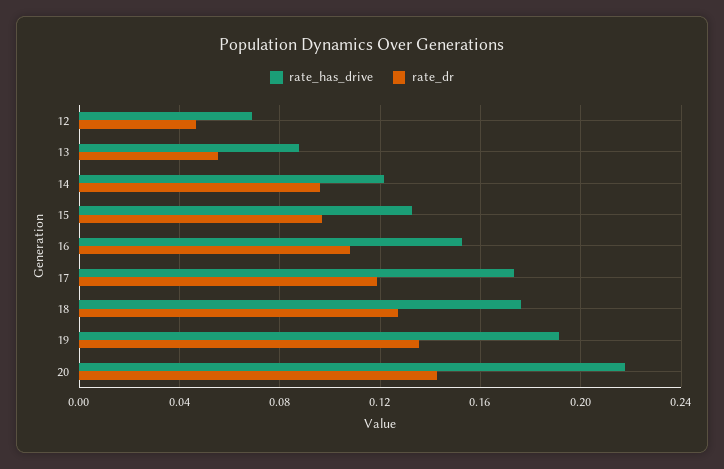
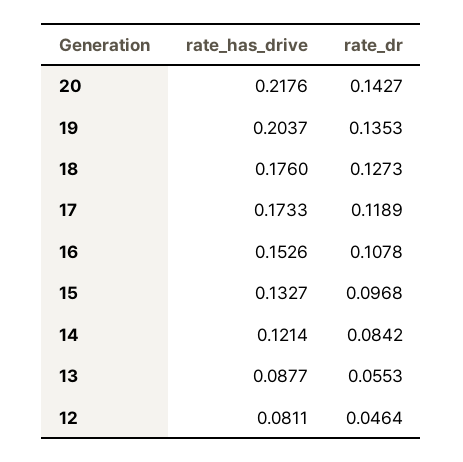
rate_has_drive, 12: 0.07 -> 0.0811
rate_dr, 14: 0.095 -> 0.0842
rate_has_drive, 19: 0.19 -> 0.2037

